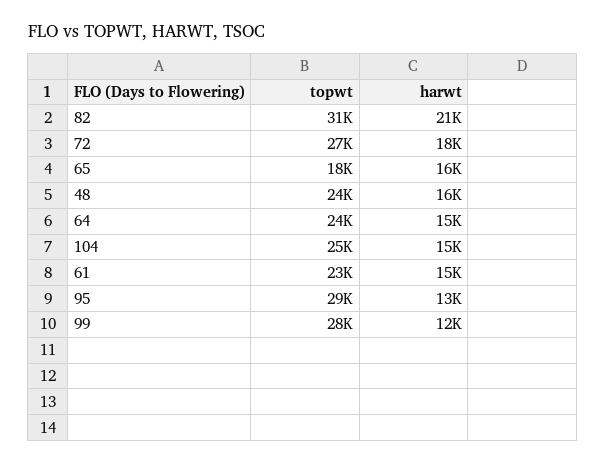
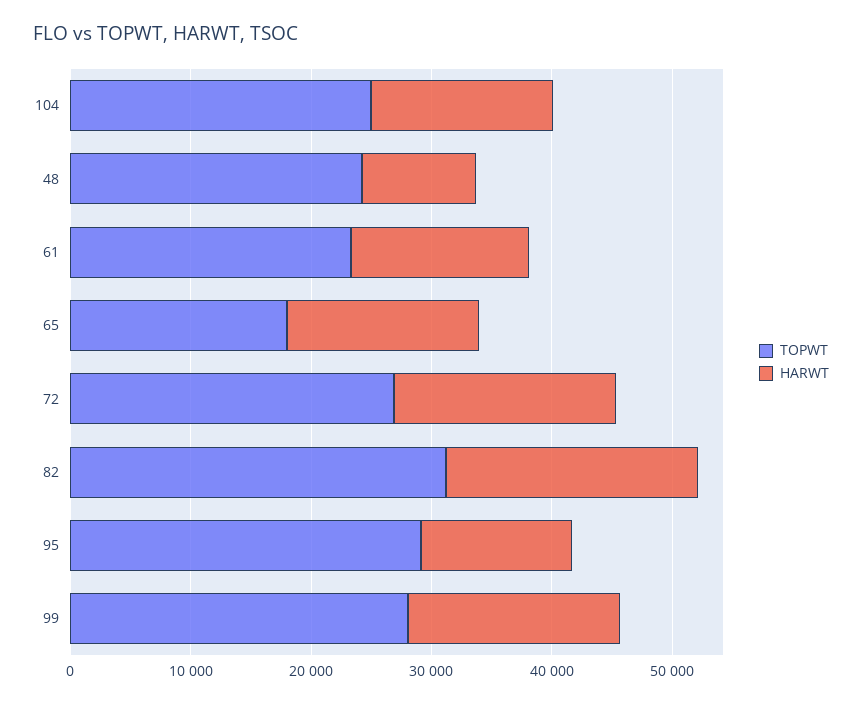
harwt, 48: 16000 -> 10000
topwt, 64: 24000 -> none
harwt, 64: 15000 -> none
harwt, 99: 12000 -> 18000

